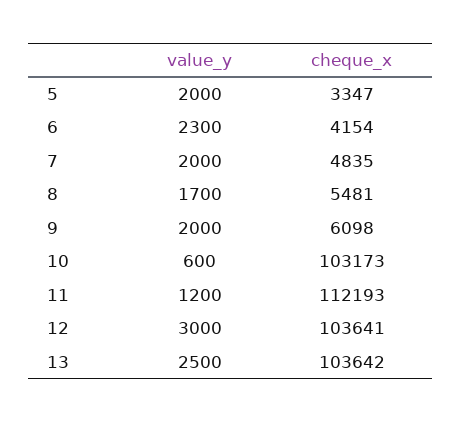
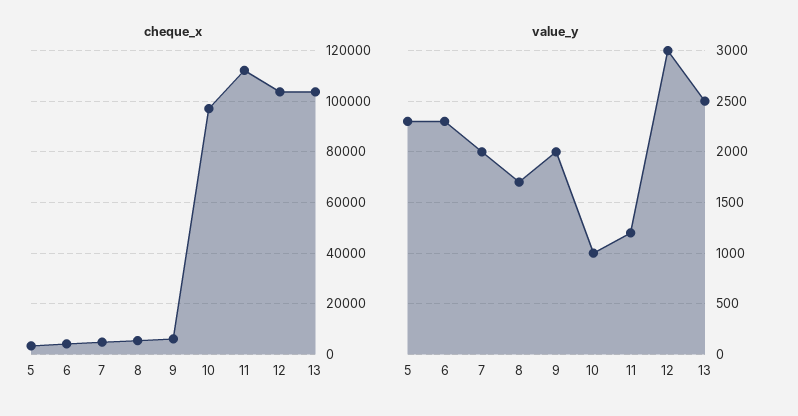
value_y, 5: 2000 -> 2300
value_y, 10: 600 -> 1000
cheque_x, 10: 103173 -> 97500

